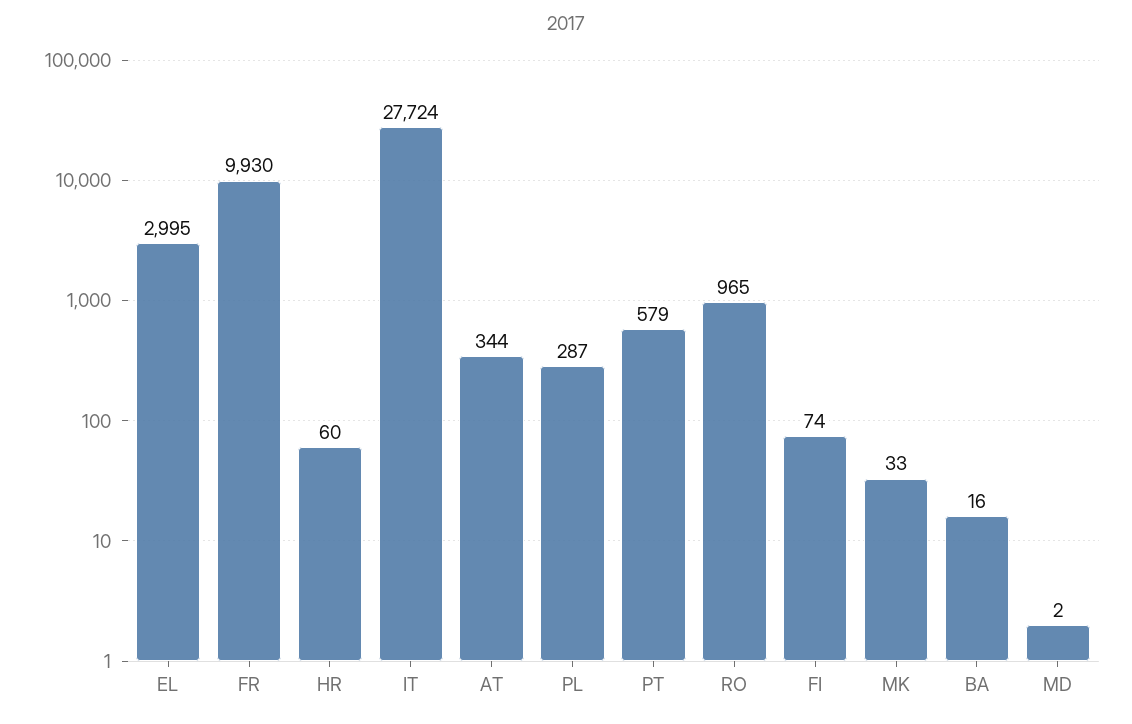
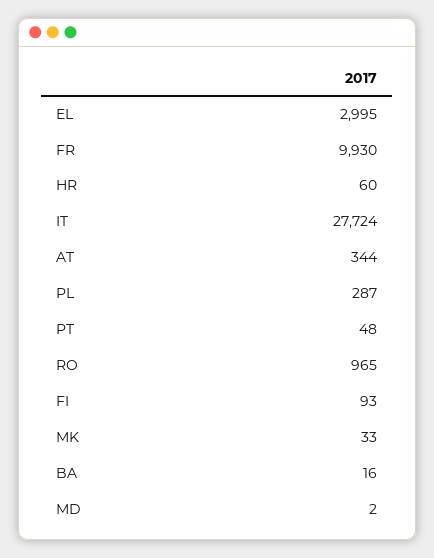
PT: 579 -> 48
FI: 74 -> 93

